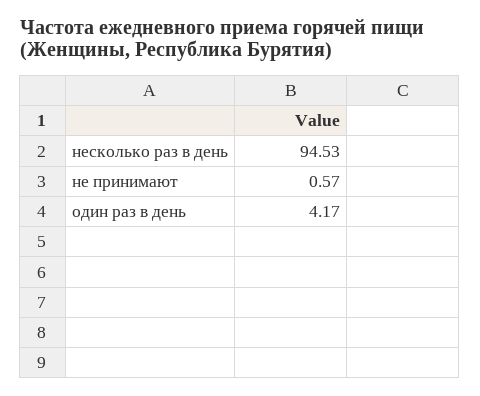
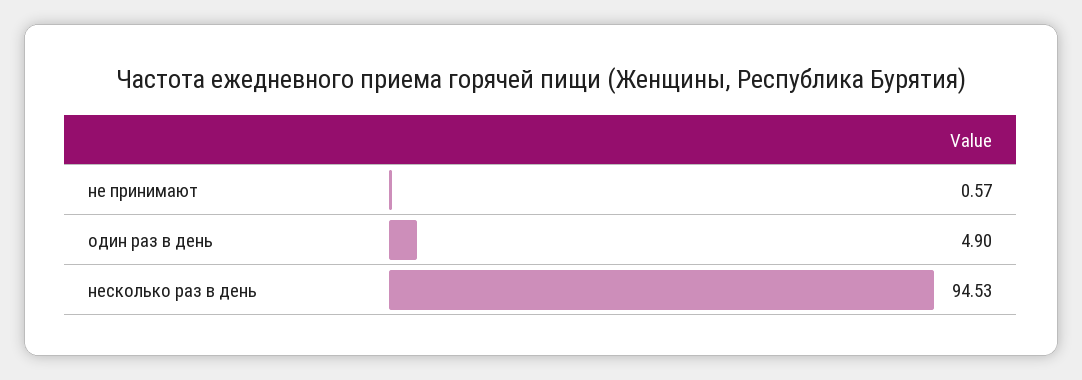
один раз в день: 4.17 -> 4.9

